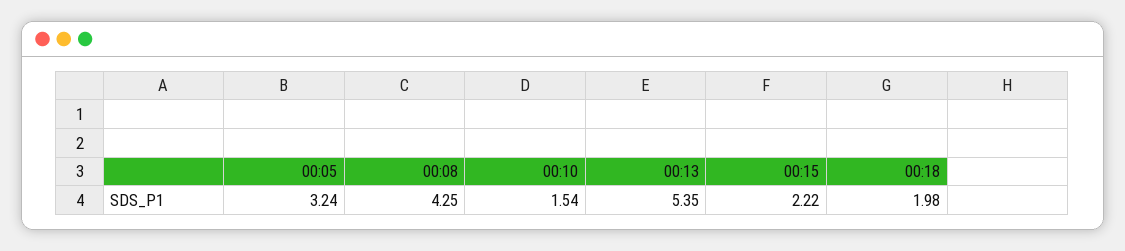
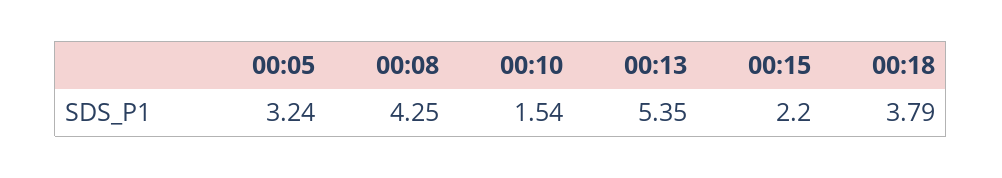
00:15: 2.22 -> 2.2
00:18: 1.98 -> 3.79

